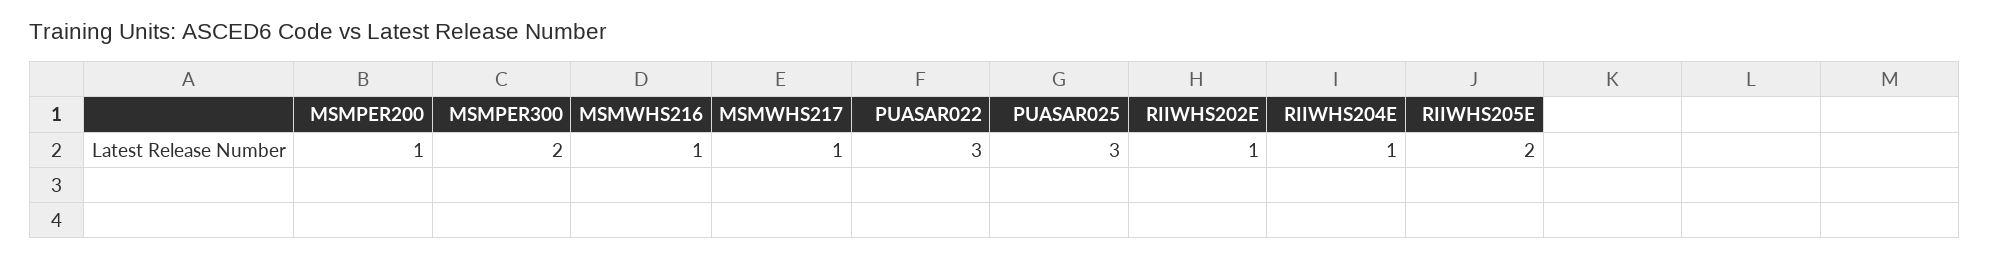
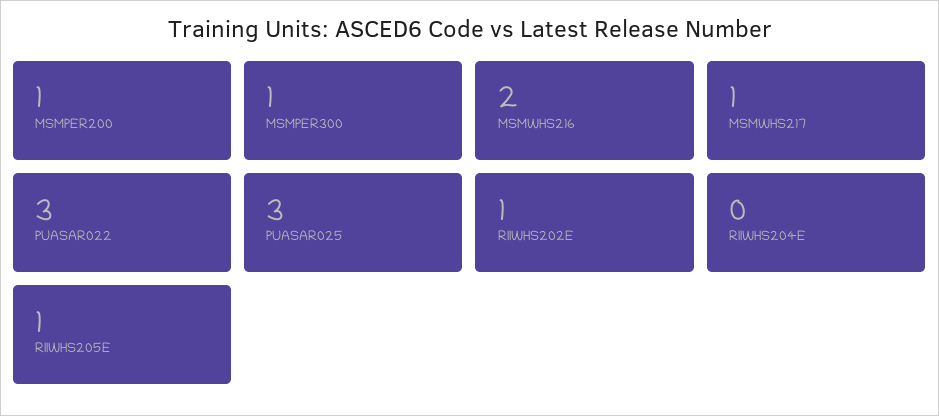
MSMPER300: 2 -> 1
MSMWHS216: 1 -> 2
RIIWHS204E: 1 -> 0
RIIWHS205E: 2 -> 1

